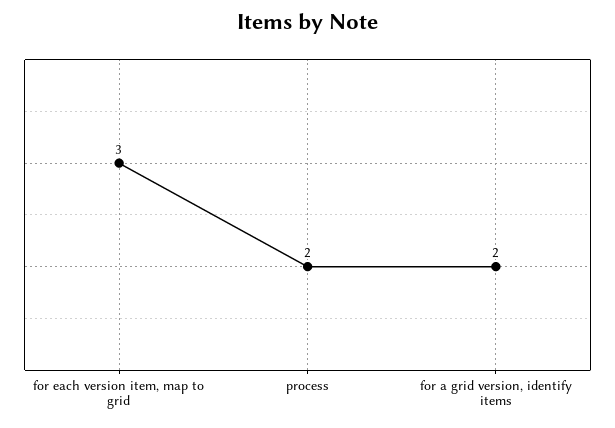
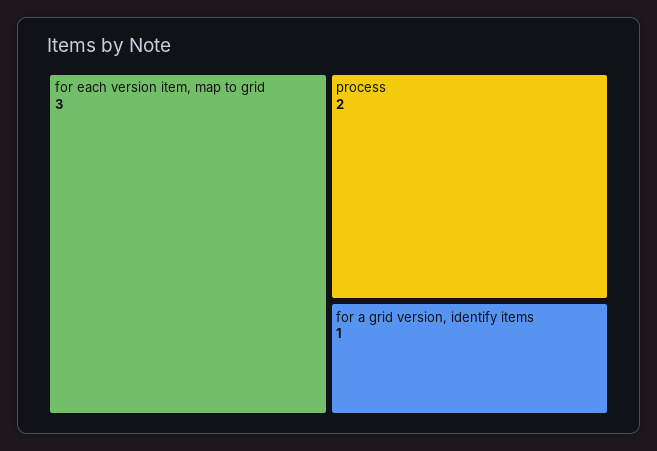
for a grid version, identify items: 2 -> 1

